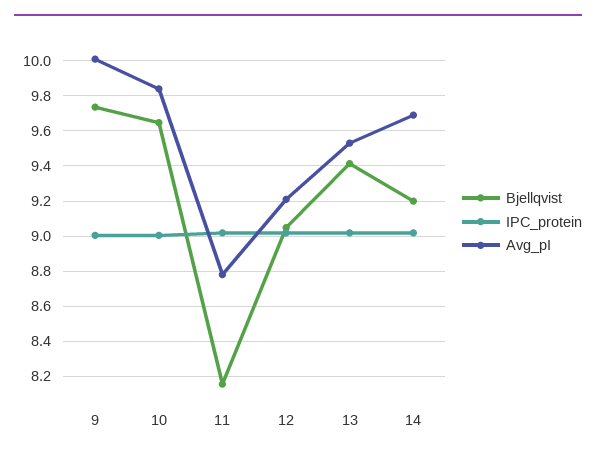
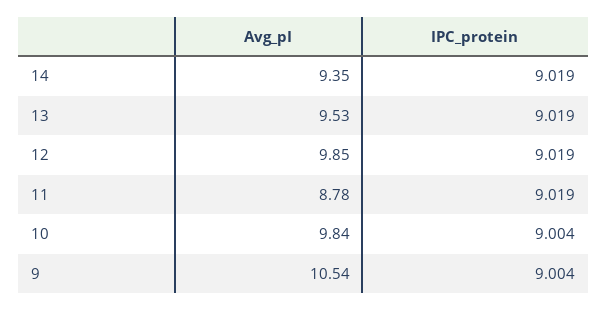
Bjellqvist, 9: 9.75 -> none
Avg_pI, 9: 10 -> 10.54
Bjellqvist, 10: 9.65 -> none
Bjellqvist, 11: 8.15 -> none
Bjellqvist, 12: 9.05 -> none
Avg_pI, 12: 9.2 -> 9.85
Bjellqvist, 13: 9.4 -> none
Bjellqvist, 14: 9.2 -> none
Avg_pI, 14: 9.7 -> 9.35

